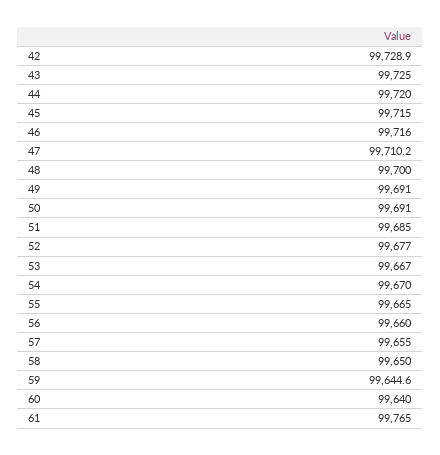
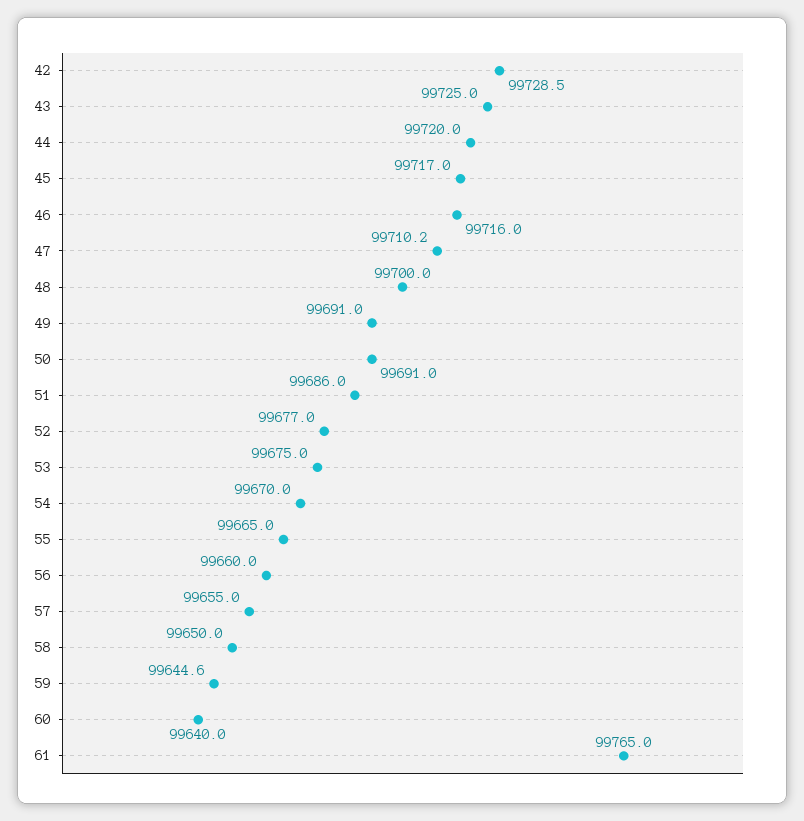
42: 99728.9 -> 99728.5
45: 99715 -> 99717
51: 99685 -> 99686
53: 99667 -> 99675

